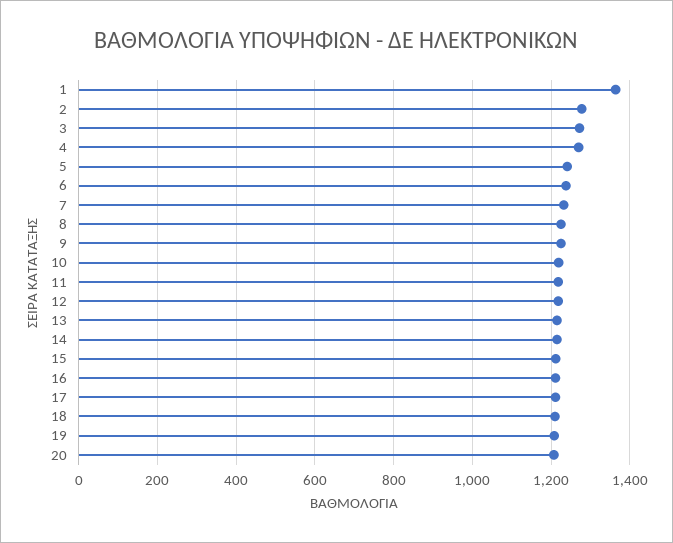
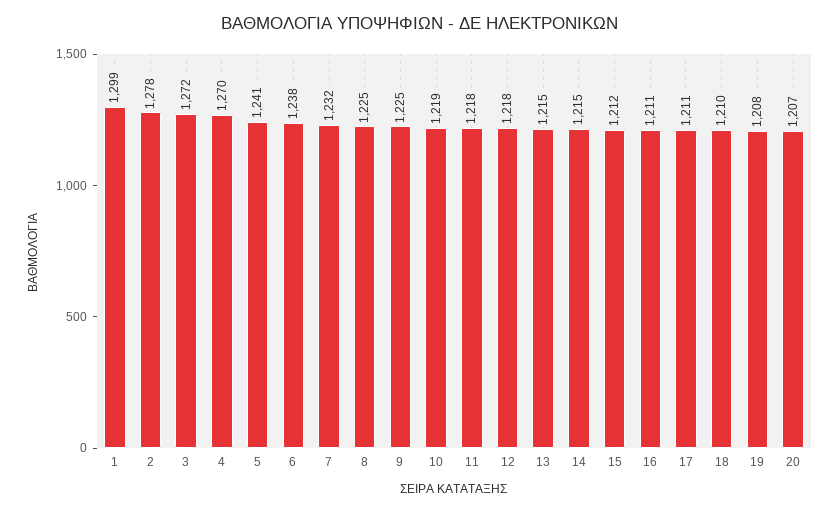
1: 1360 -> 1299

